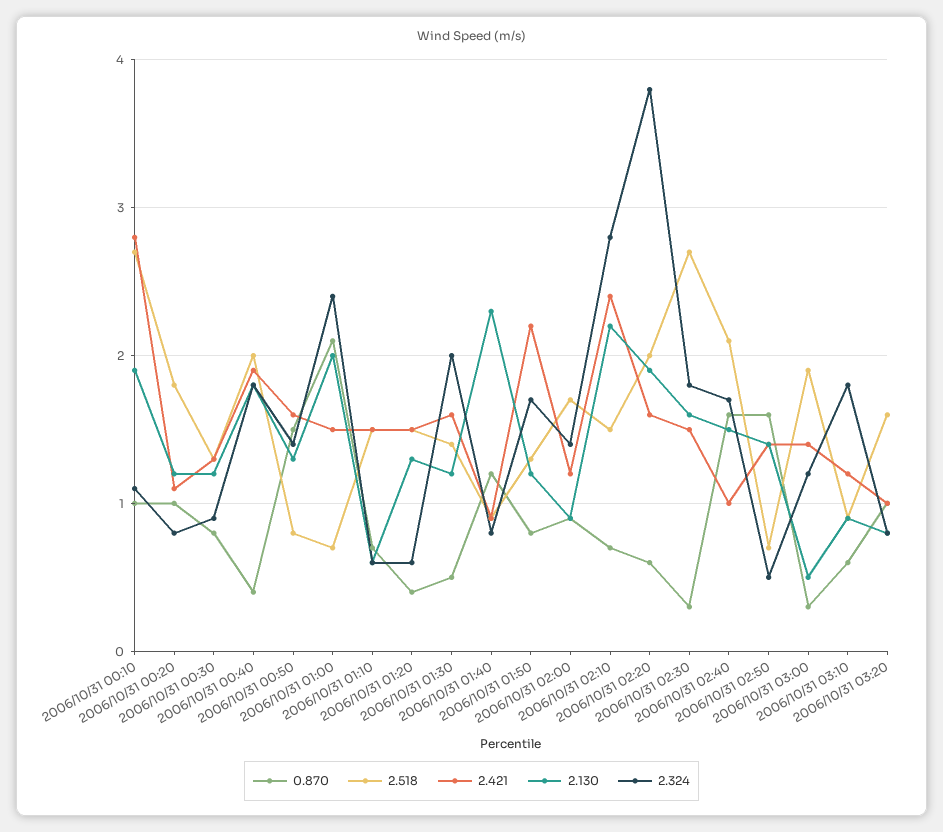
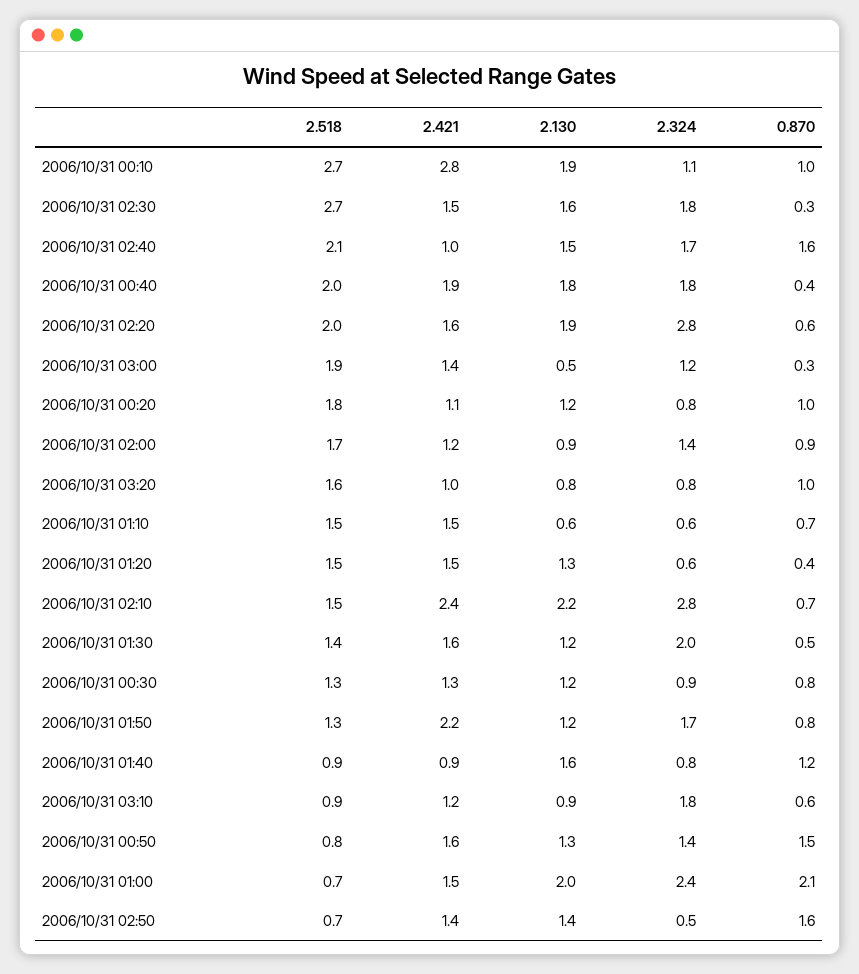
2.130, 2006/10/31 01:40: 2.3 -> 1.6
2.324, 2006/10/31 02:20: 3.8 -> 2.8

